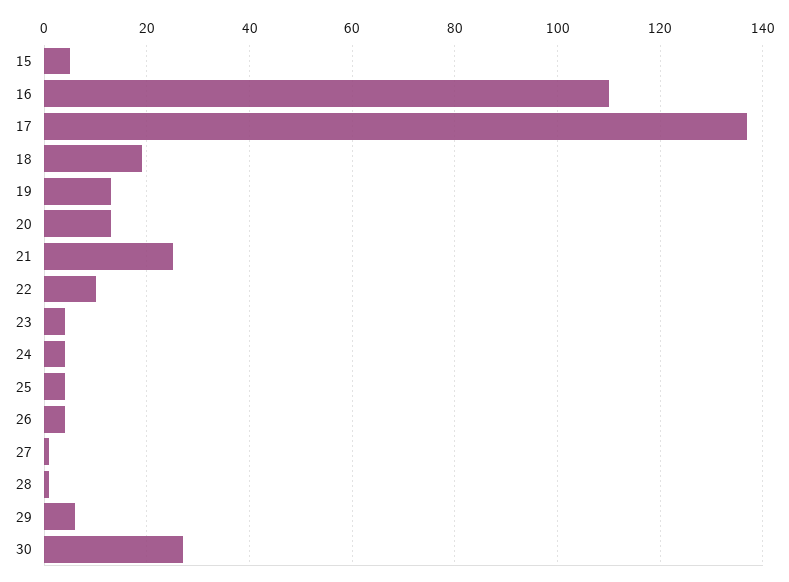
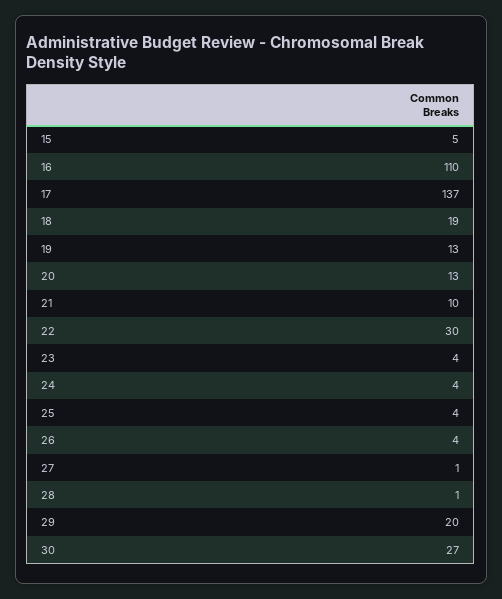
21: 25 -> 10
22: 10 -> 30
29: 5 -> 20

